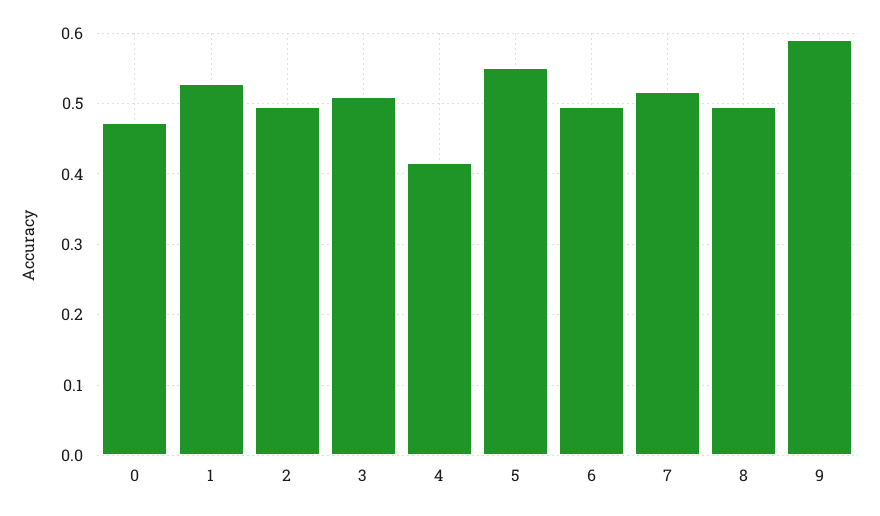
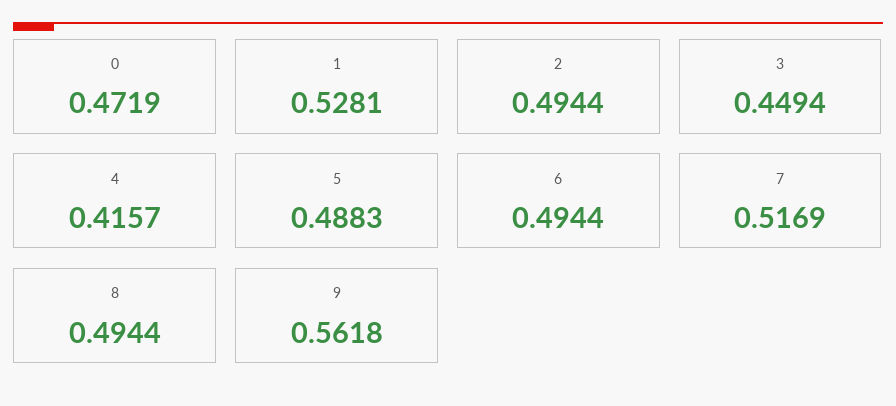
3: 0.51 -> 0.4494
5: 0.55 -> 0.4883
9: 0.59 -> 0.5618

